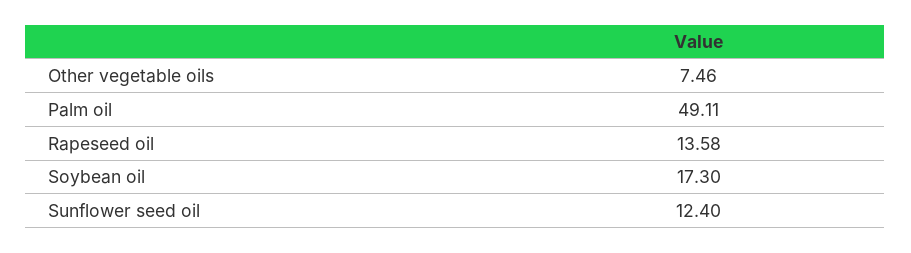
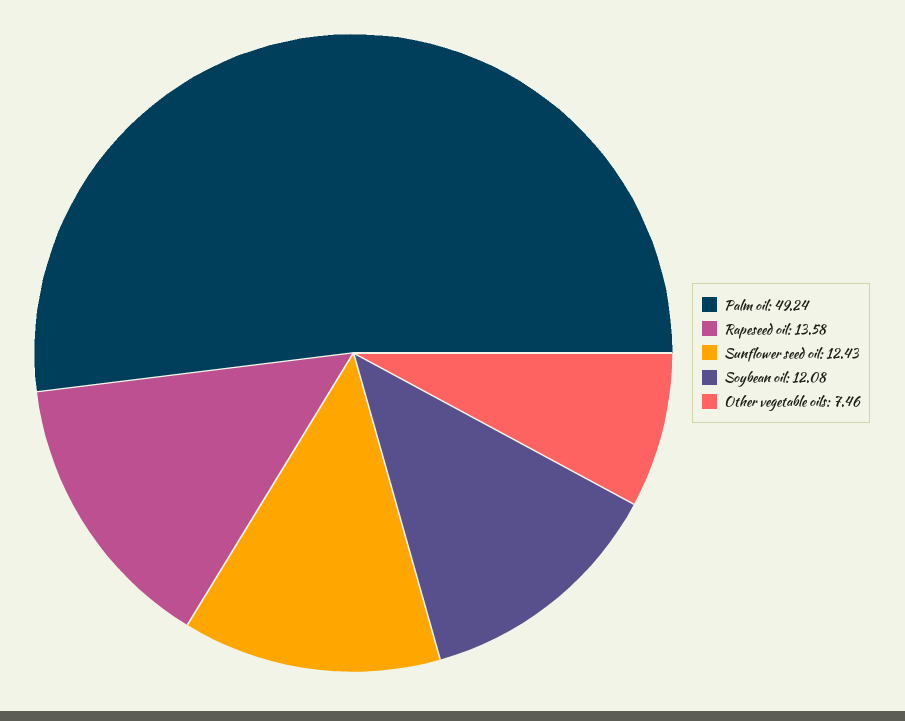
Palm oil: 49.11 -> 49.24
Soybean oil: 17.3 -> 12.08
Sunflower seed oil: 12.4 -> 12.43

